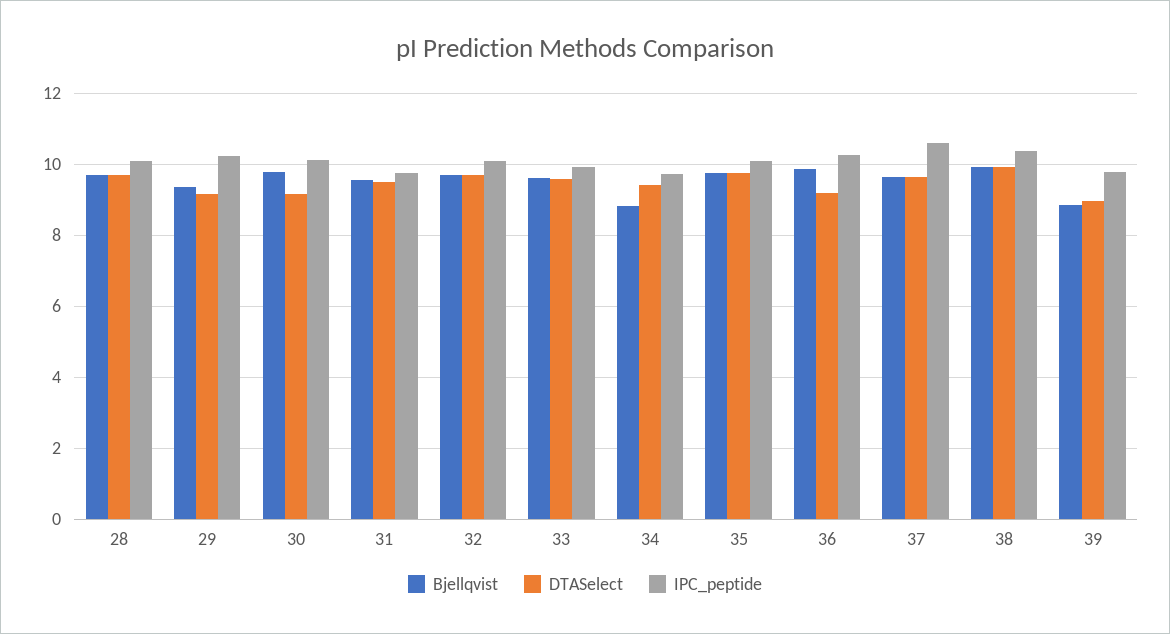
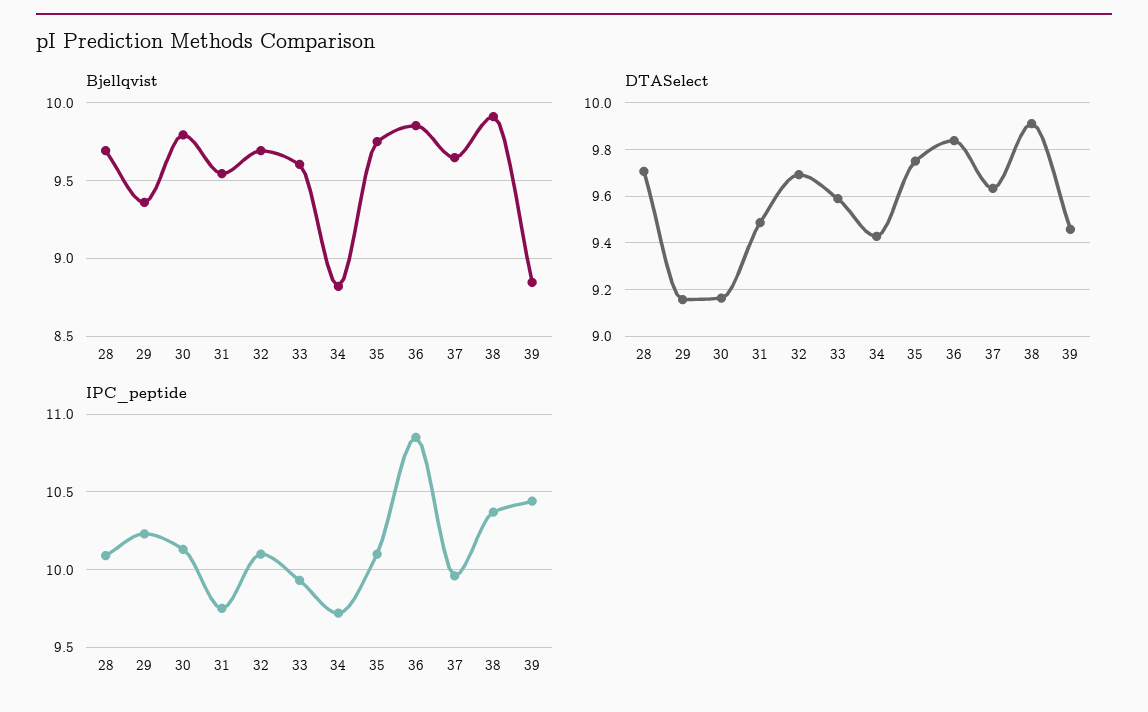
DTASelect, 36: 9.2 -> 9.85
IPC_peptide, 36: 10.2 -> 10.85
IPC_peptide, 37: 10.6 -> 9.95
DTASelect, 39: 9 -> 9.45
IPC_peptide, 39: 9.8 -> 10.45

